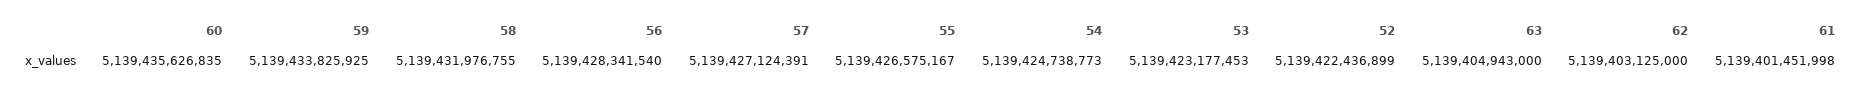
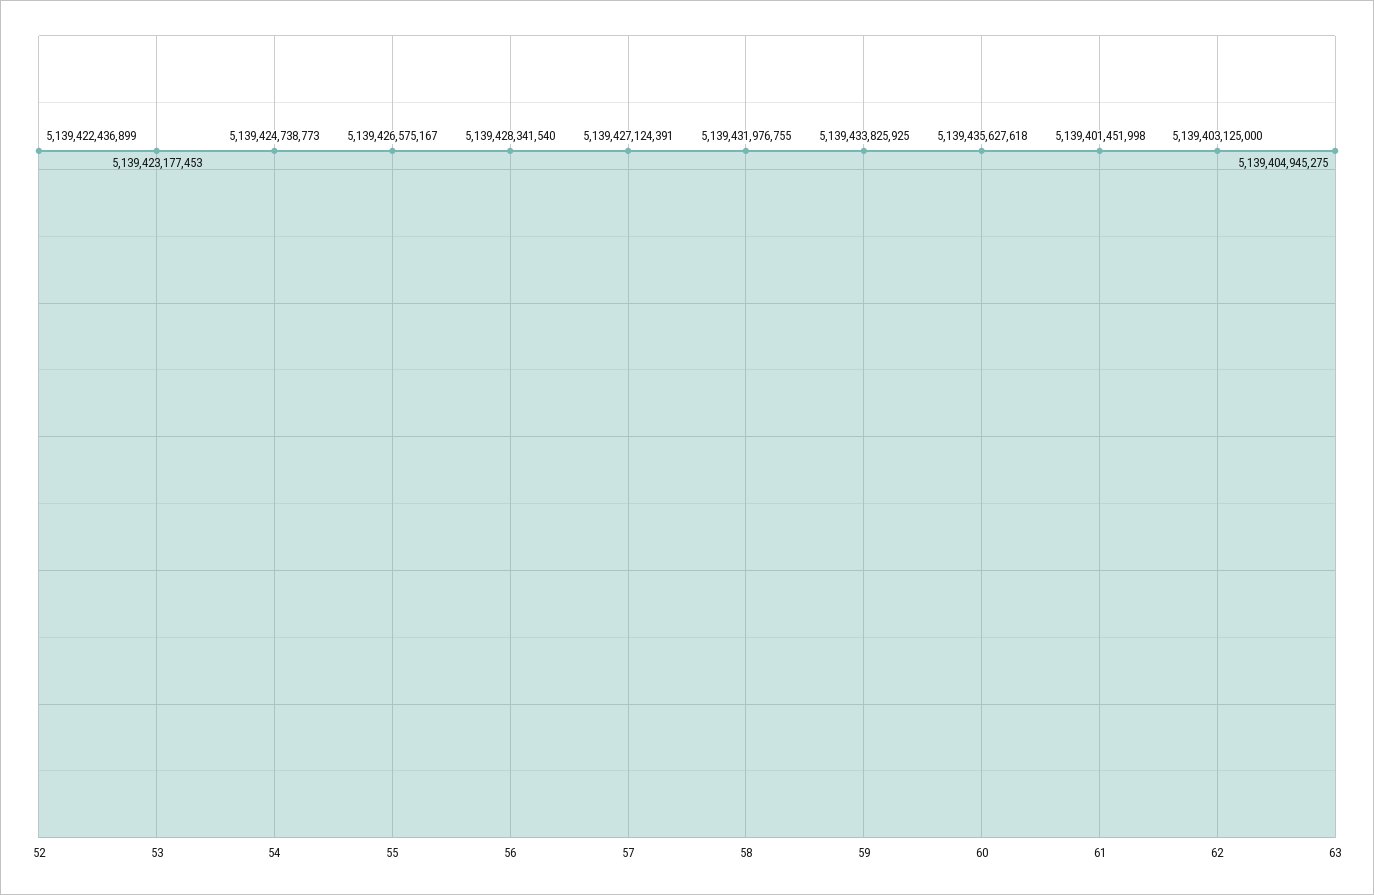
60: 5139435626835 -> 5139435627618
63: 5139404943000 -> 5139404945275

